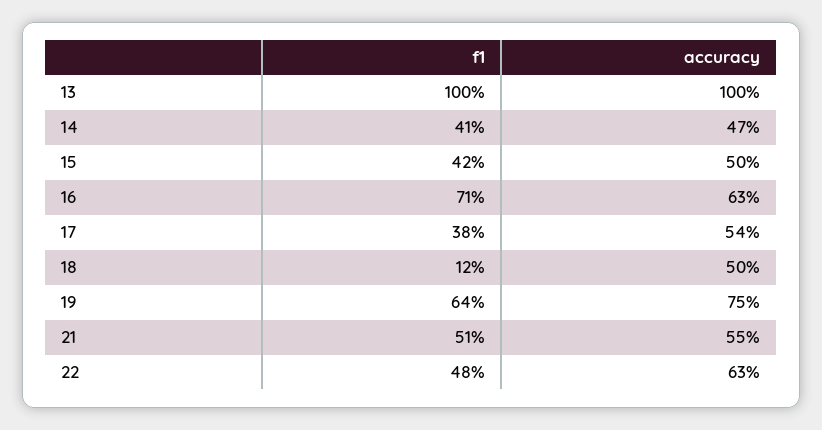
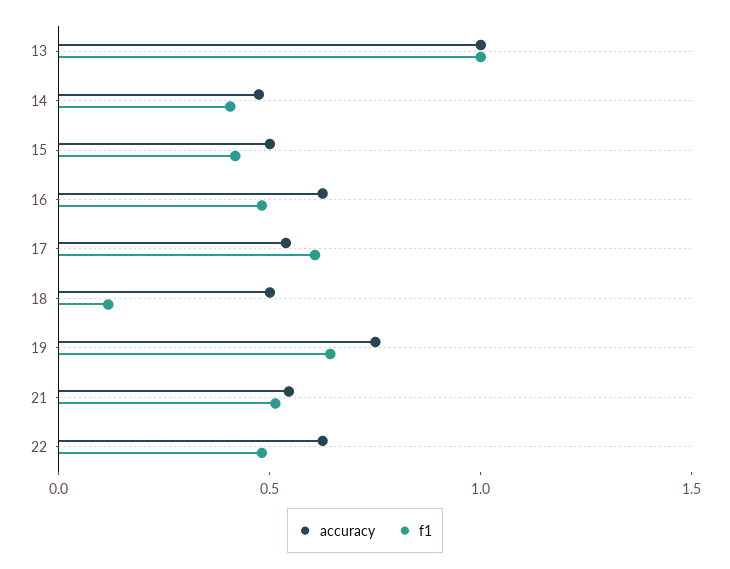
f1, 16: 0.71 -> 0.5
f1, 17: 0.38 -> 0.6

